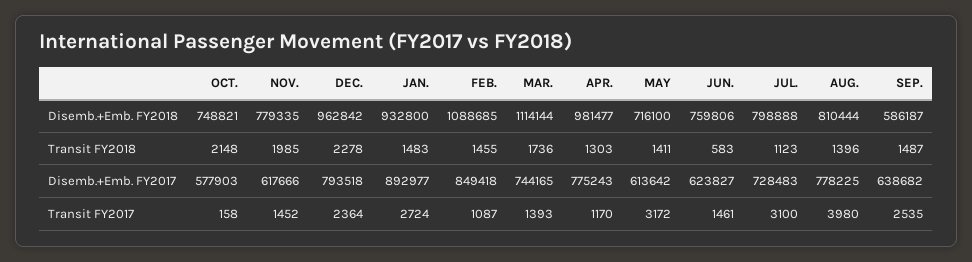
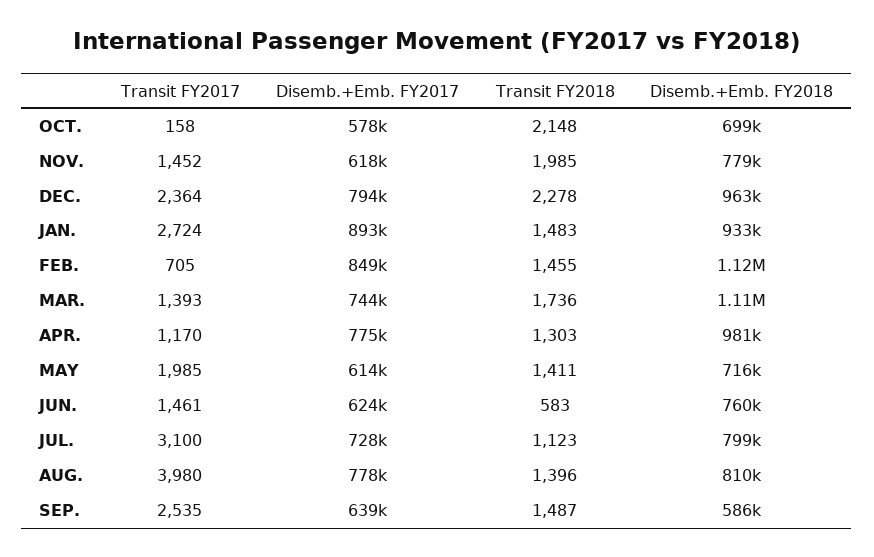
OCT., Disemb.+Emb. FY2018: 748821 -> 699000
FEB., Disemb.+Emb. FY2018: 1088685 -> 1120000
FEB., Transit FY2017: 1087 -> 705
MAY, Transit FY2017: 3172 -> 1985

